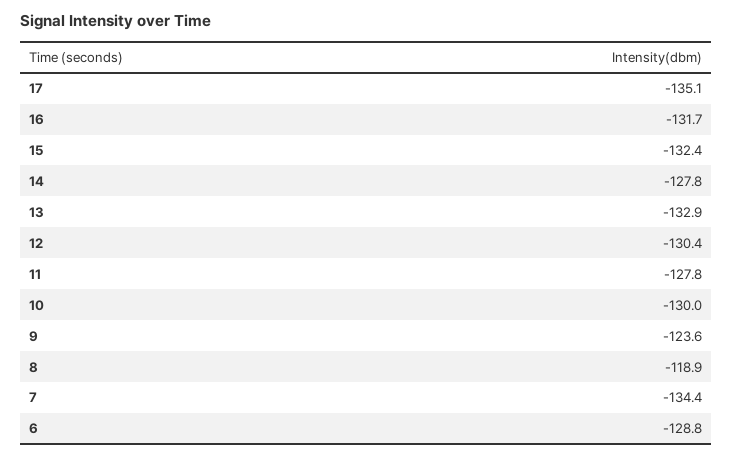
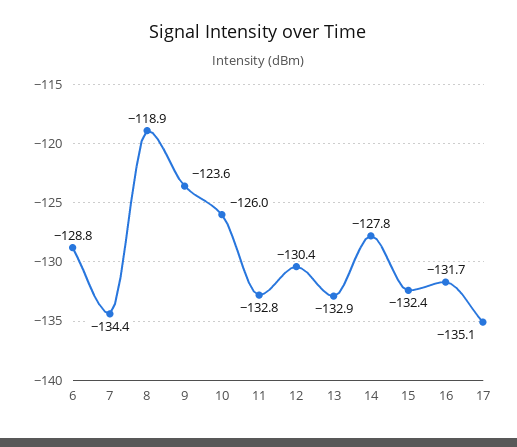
11: -127.8 -> -132.8
10: -130 -> -126

